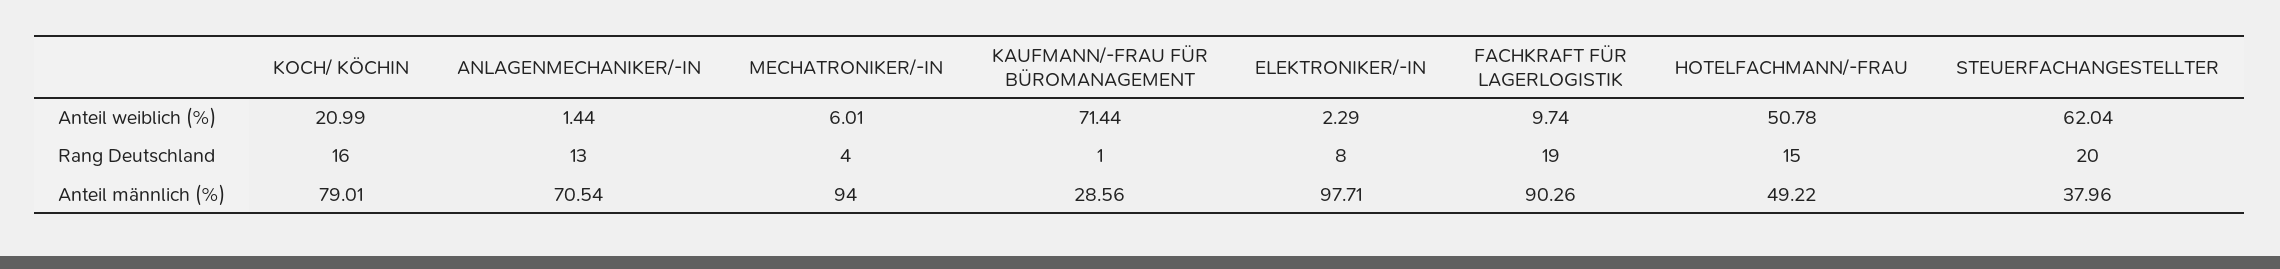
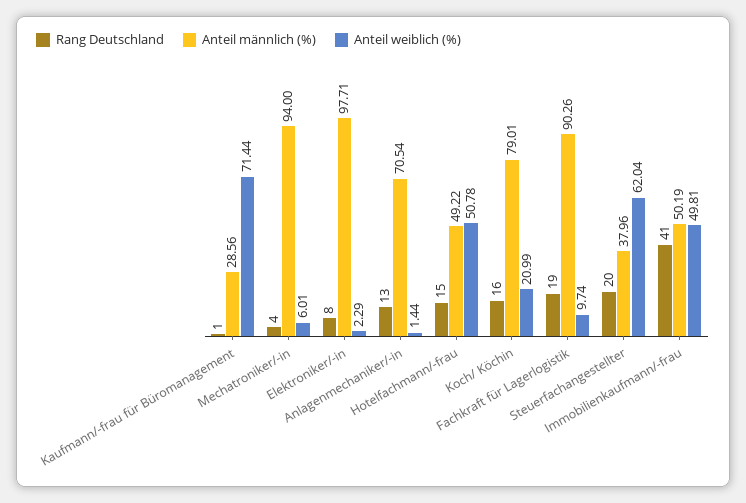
Rang Deutschland, Immobilienkaufmann/-frau: none -> 41
Anteil männlich (%), Immobilienkaufmann/-frau: none -> 50.19
Anteil weiblich (%), Immobilienkaufmann/-frau: none -> 49.81

